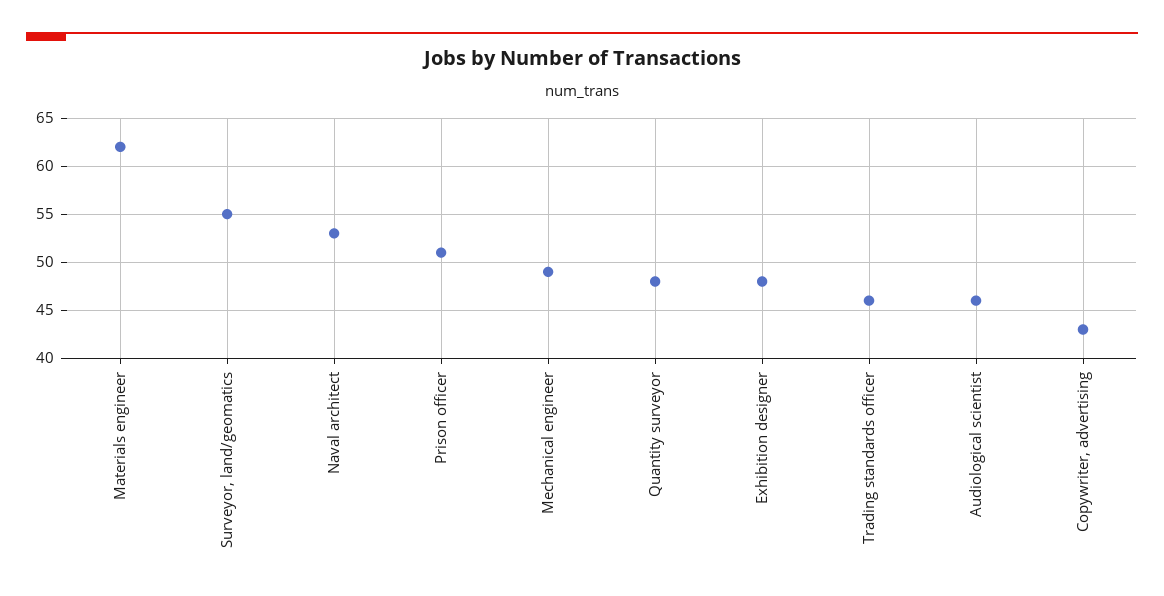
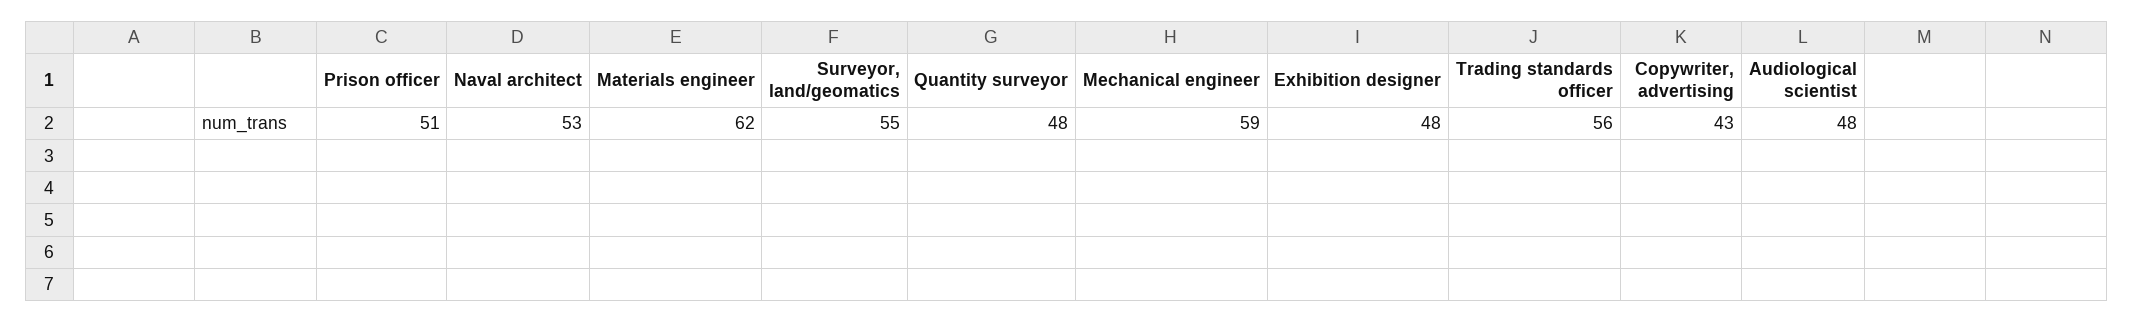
Mechanical engineer: 49 -> 59
Trading standards officer: 46 -> 56
Audiological scientist: 46 -> 48

